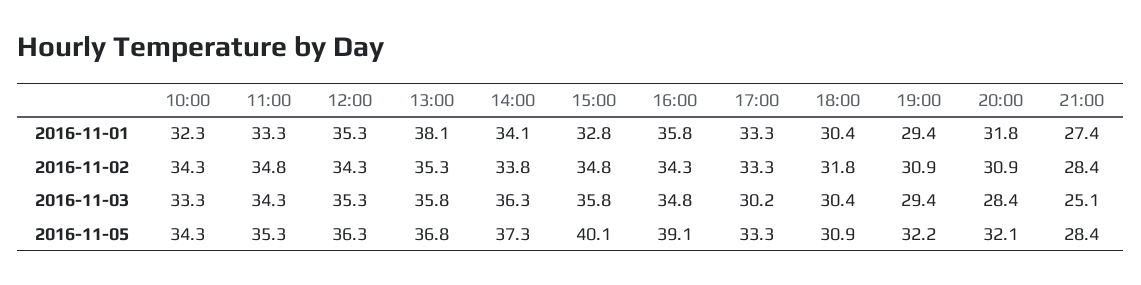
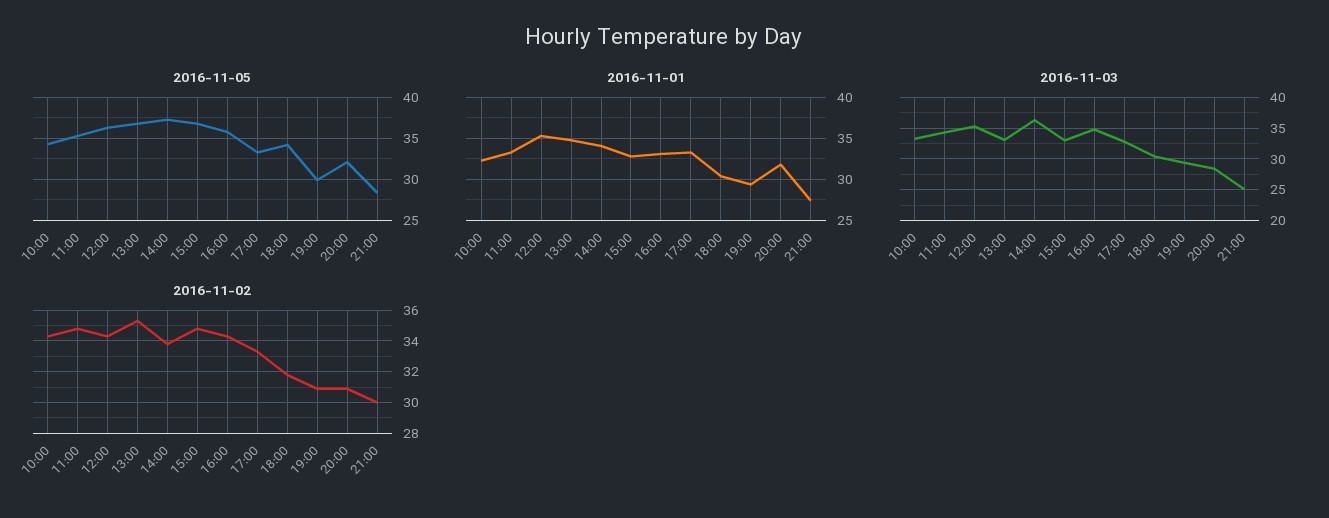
2016-11-01, 13:00: 38.1 -> 35
2016-11-01, 16:00: 35.8 -> 33
2016-11-02, 21:00: 28.4 -> 30
2016-11-03, 13:00: 35.8 -> 33
2016-11-03, 15:00: 35.8 -> 33
2016-11-03, 17:00: 30.2 -> 33
2016-11-05, 15:00: 40.1 -> 37
2016-11-05, 16:00: 39.1 -> 36
2016-11-05, 18:00: 30.9 -> 34
2016-11-05, 19:00: 32.2 -> 30

